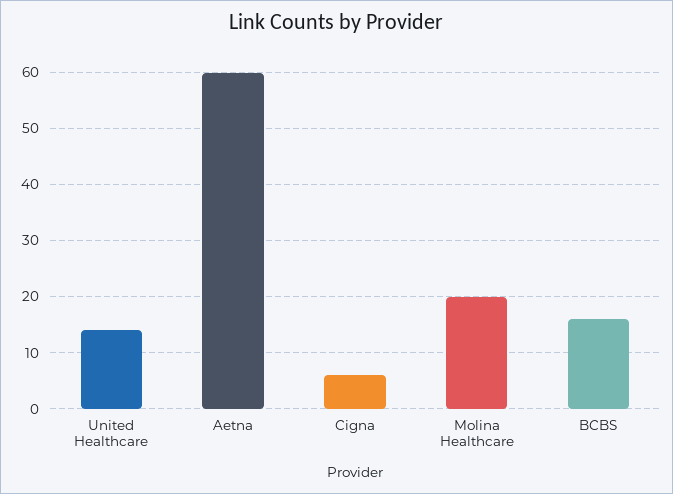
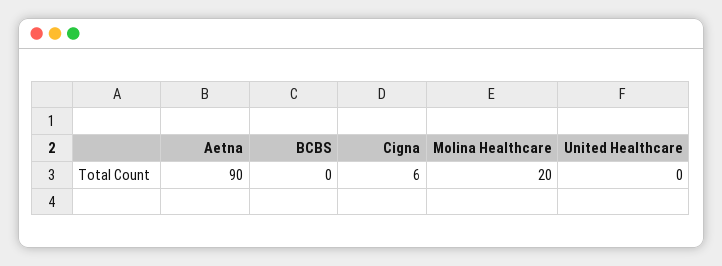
United Healthcare: 15 -> 0
Aetna: 60 -> 90
BCBS: 15 -> 0

